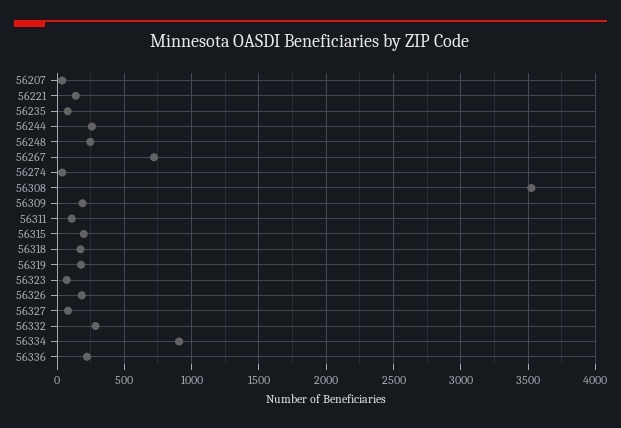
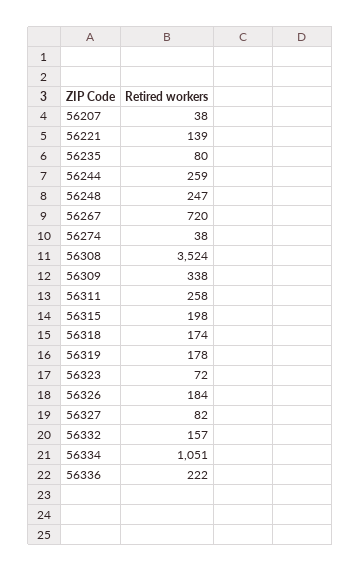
56309: 200 -> 338
56311: 100 -> 258
56332: 300 -> 157
56334: 900 -> 1051

